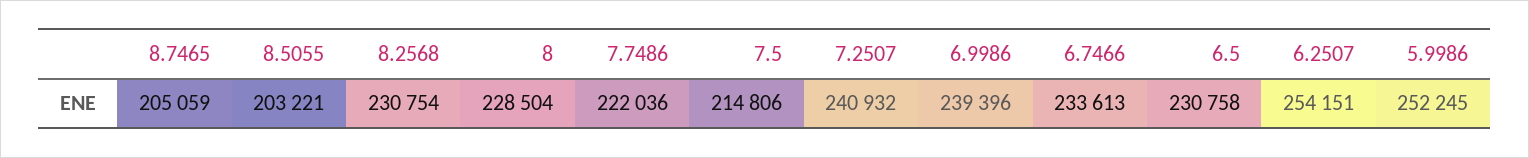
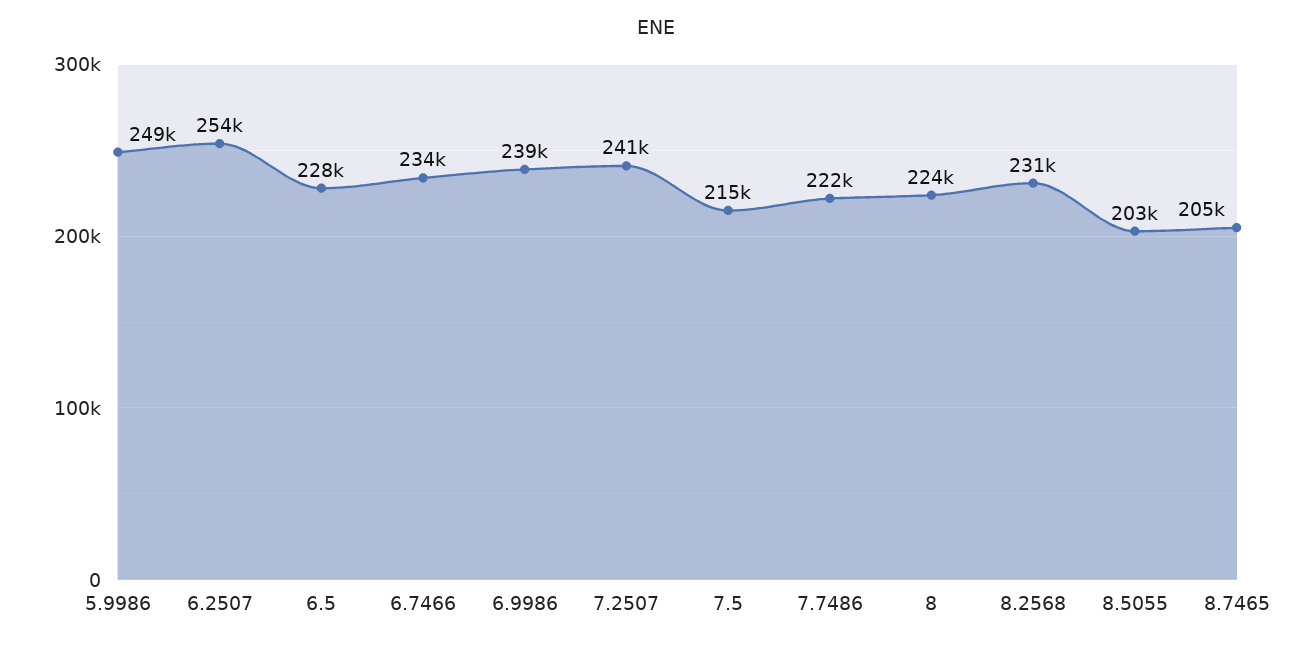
8: 228504 -> 224000
6.5: 230758 -> 228000
5.9986: 252245 -> 249000

